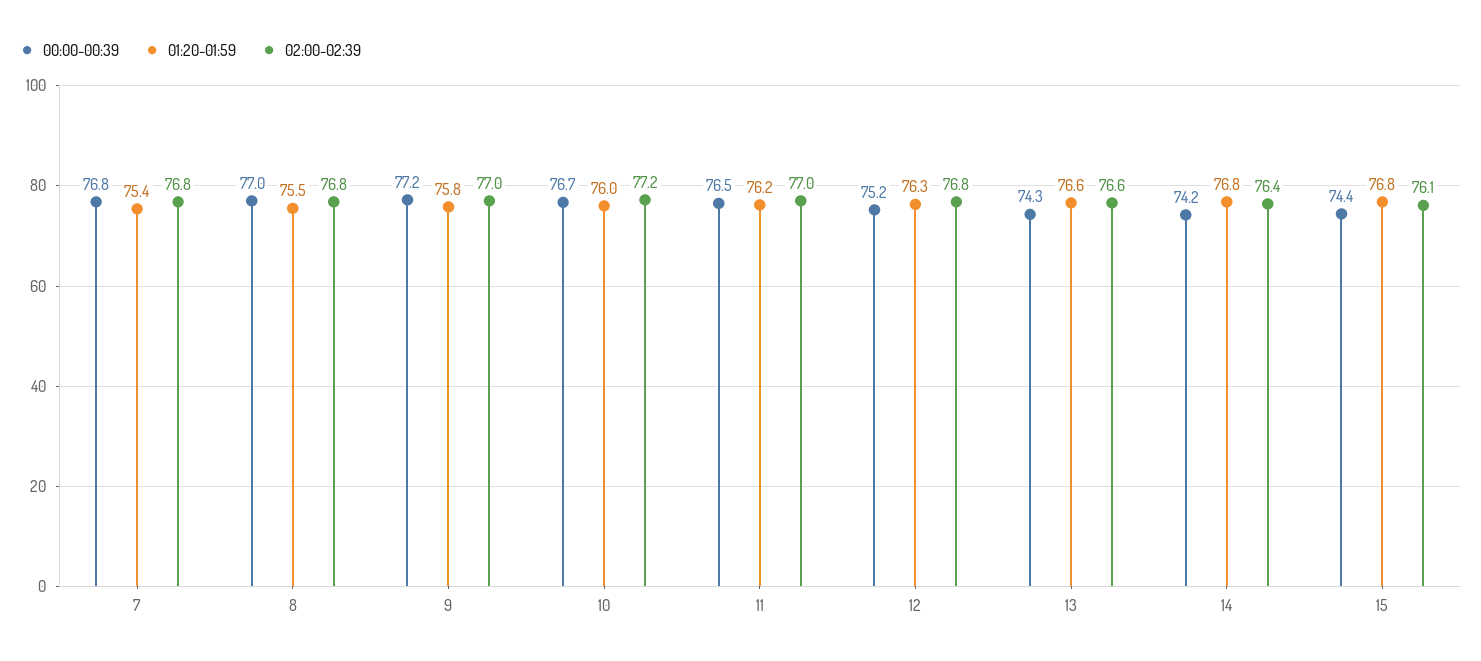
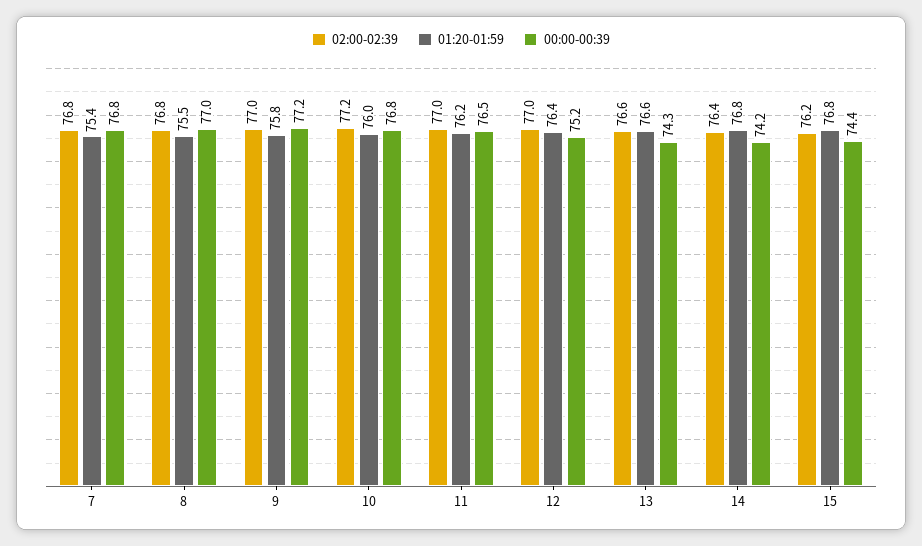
00:00-00:39, 10: 76.7 -> 76.8
01:20-01:59, 12: 76.3 -> 76.4
02:00-02:39, 12: 76.8 -> 77
02:00-02:39, 15: 76.1 -> 76.2

